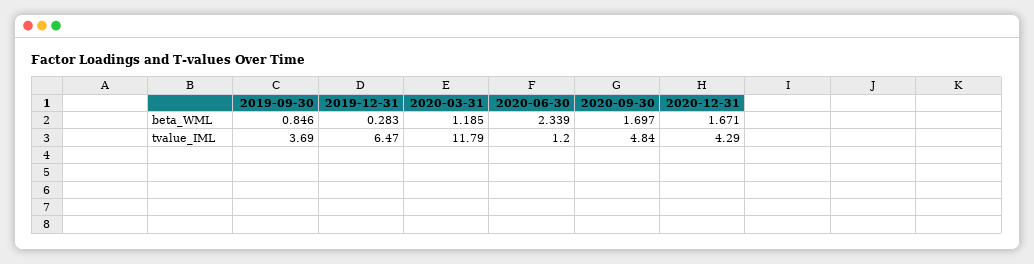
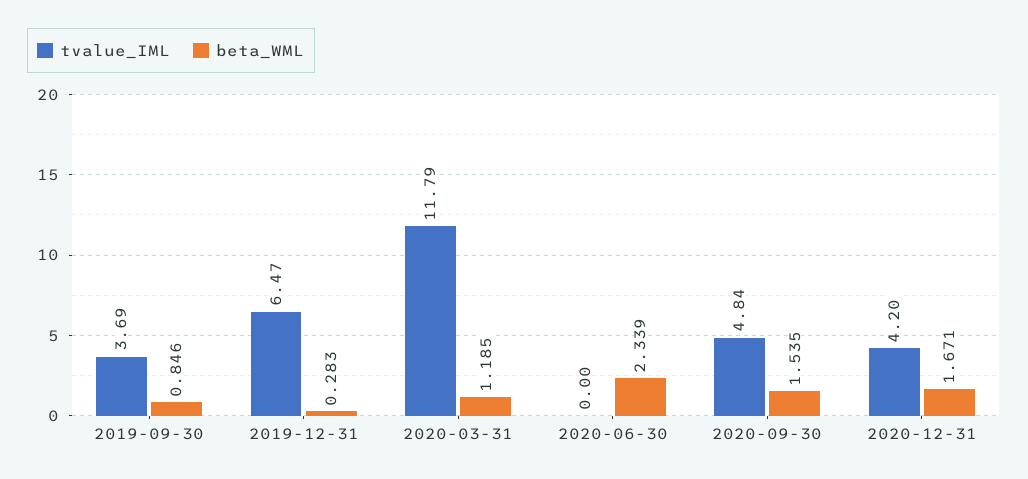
beta_WML, 2020-09-30: 1.697 -> 1.535
tvalue_IML, 2020-06-30: 1.2 -> 0
tvalue_IML, 2020-12-31: 4.29 -> 4.2

